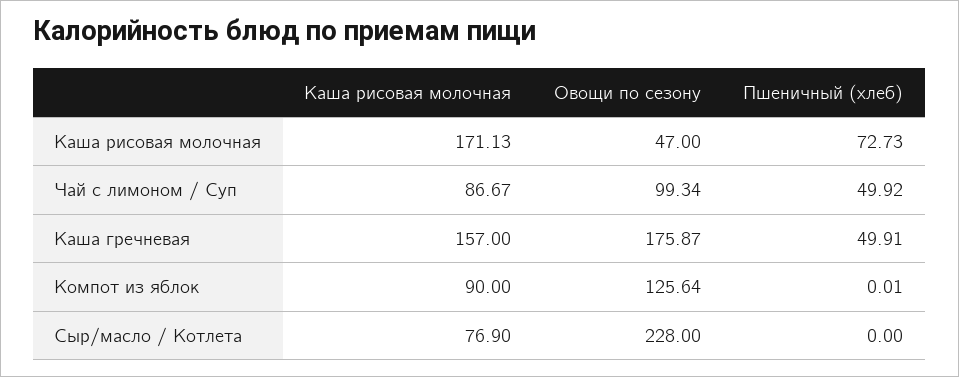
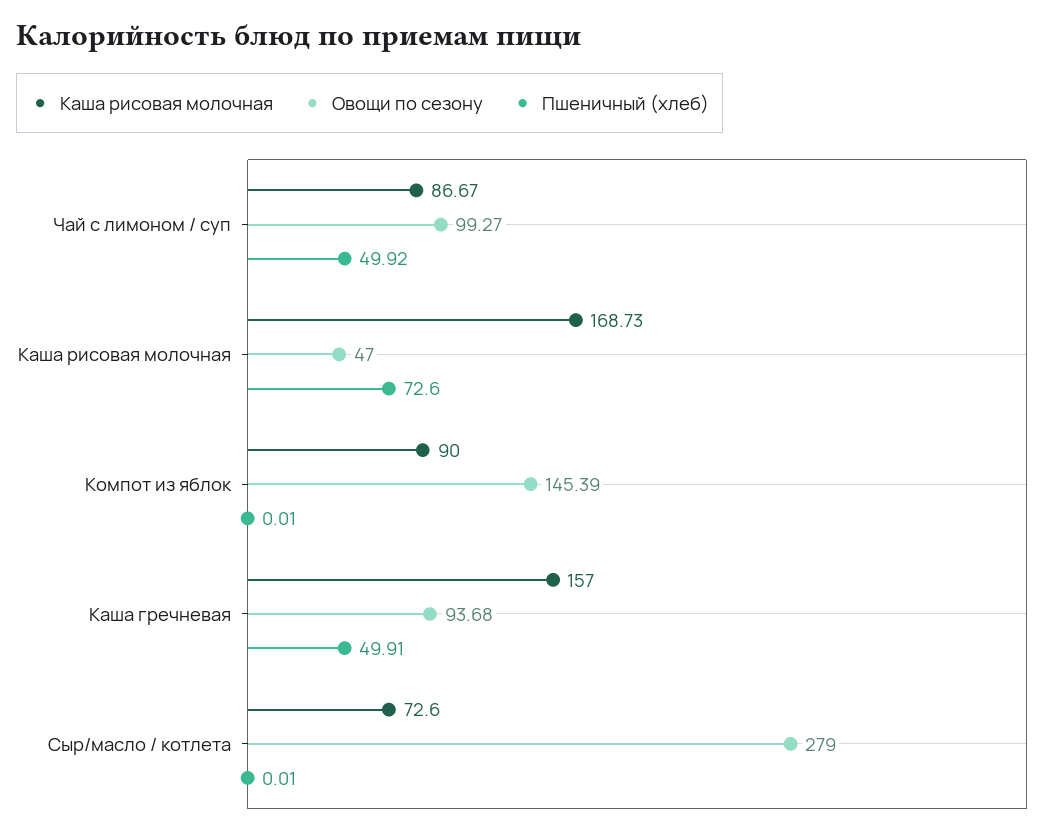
Каша рисовая молочная, Каша рисовая молочная: 171.13 -> 168.73
Пшеничный (хлеб), Каша рисовая молочная: 72.73 -> 72.6
Овощи по сезону, Чай с лимоном / Суп: 99.34 -> 99.27
Овощи по сезону, Каша гречневая: 175.87 -> 93.68
Овощи по сезону, Компот из яблок: 125.64 -> 145.39
Каша рисовая молочная, Сыр/масло / Котлета: 76.9 -> 72.6
Овощи по сезону, Сыр/масло / Котлета: 228 -> 279
Пшеничный (хлеб), Сыр/масло / Котлета: 0 -> 0.01

